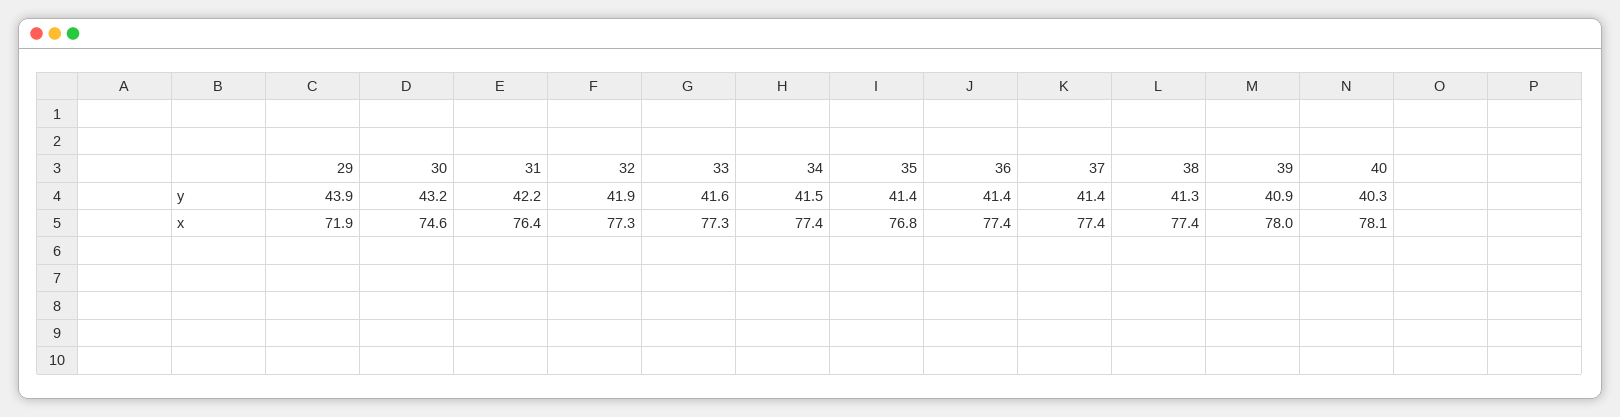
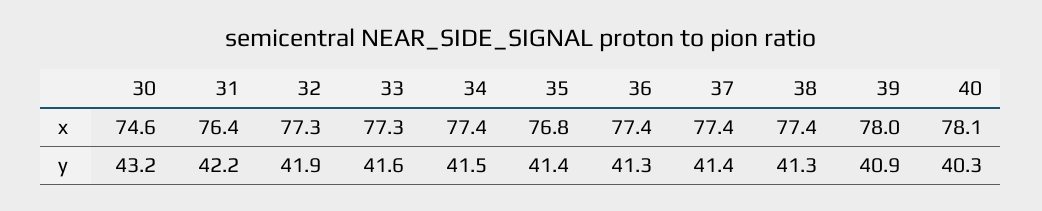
29, y: 43.9 -> none
36, y: 41.4 -> 41.3
29, x: 71.9 -> none

